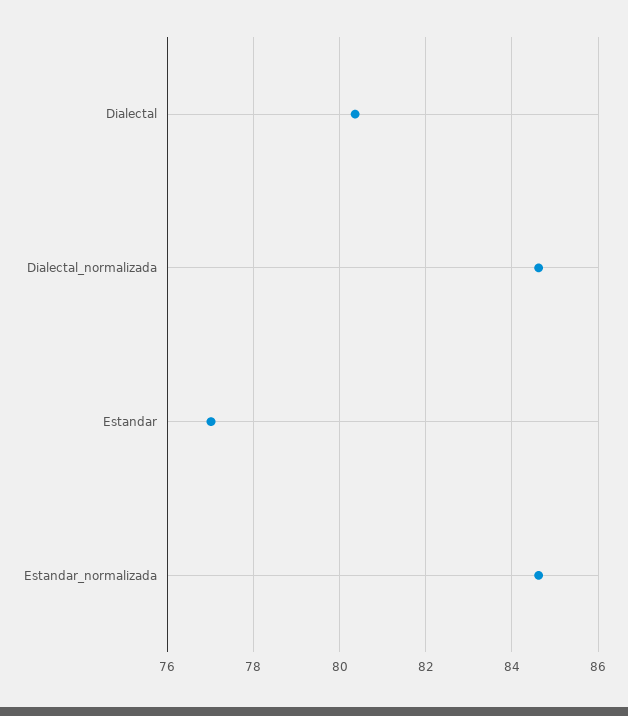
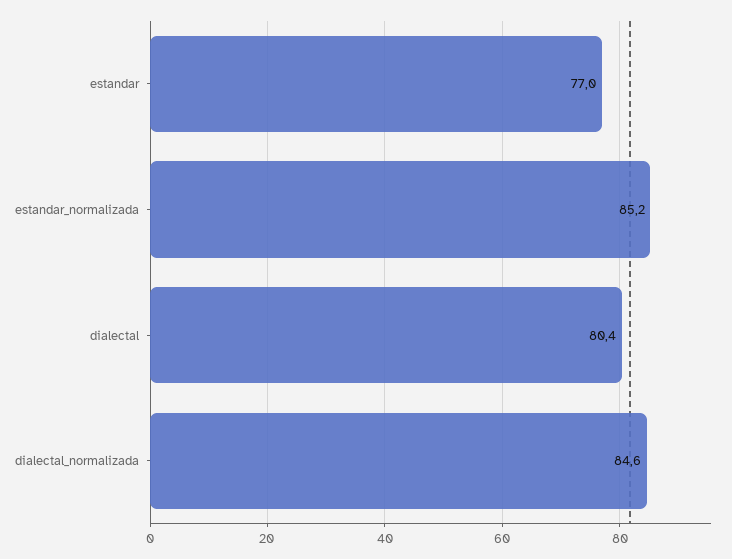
Estandar_normalizada: 84.6 -> 85.2

